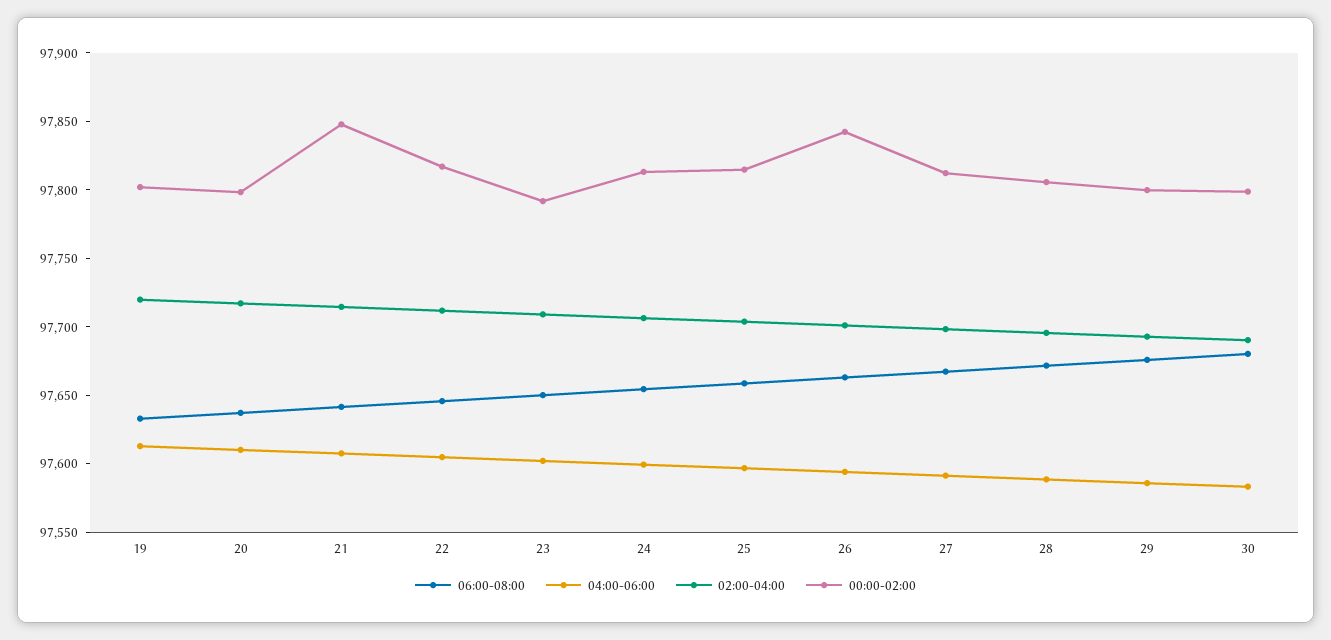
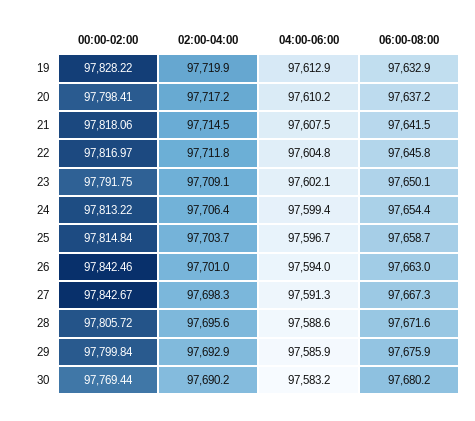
00:00-02:00, 19: 97800 -> 97828.22
00:00-02:00, 21: 97850 -> 97818.06
00:00-02:00, 27: 97810 -> 97842.67
00:00-02:00, 30: 97800 -> 97769.44

